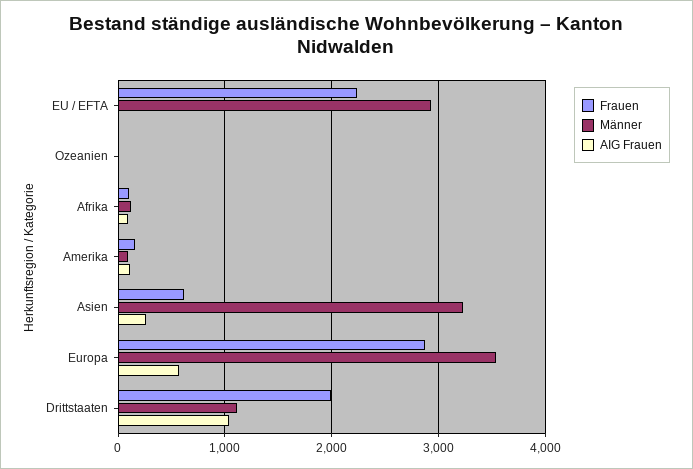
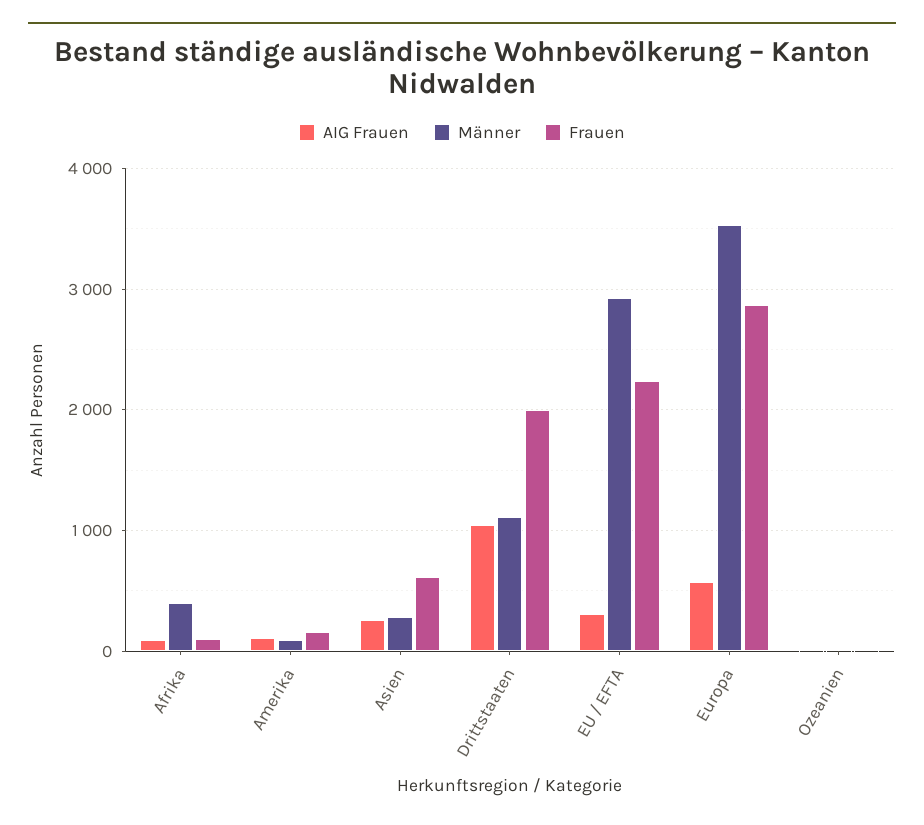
AIG Frauen, EU / EFTA: 0 -> 300
Männer, Afrika: 100 -> 400
Männer, Asien: 3200 -> 300

